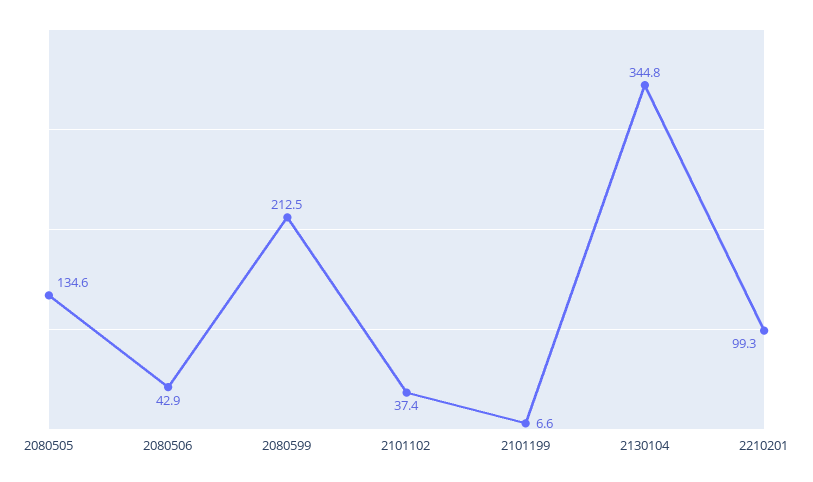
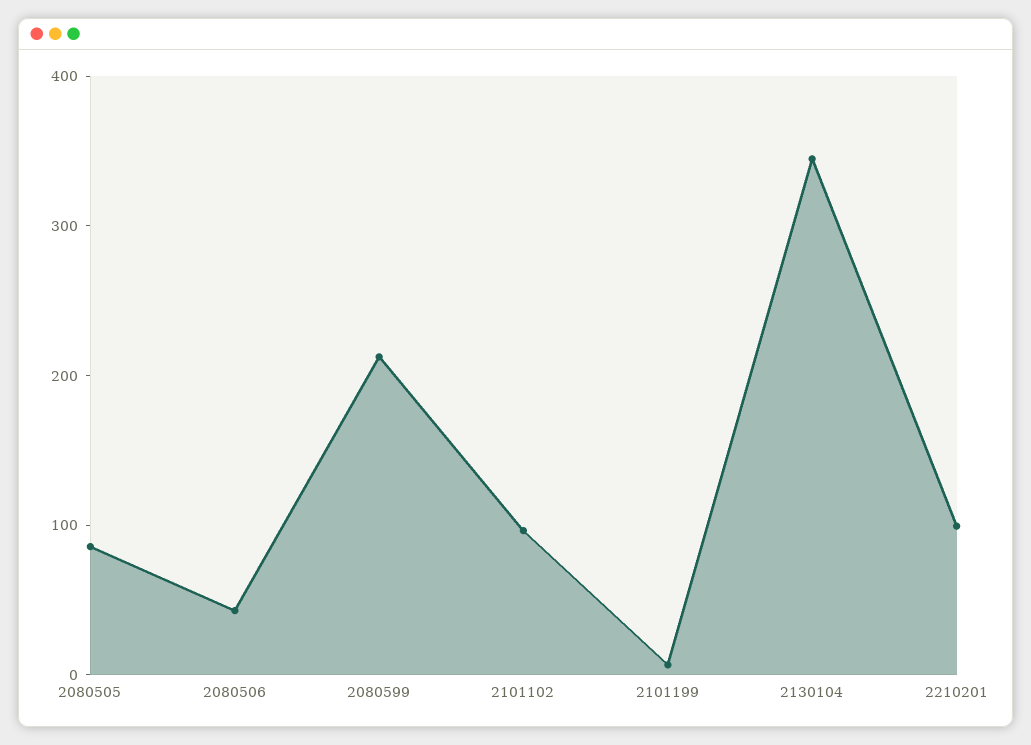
2080505: 134.6 -> 80
2101102: 37.4 -> 100

